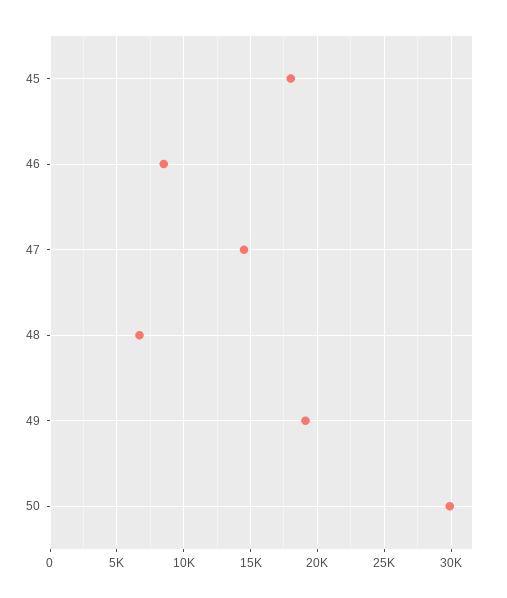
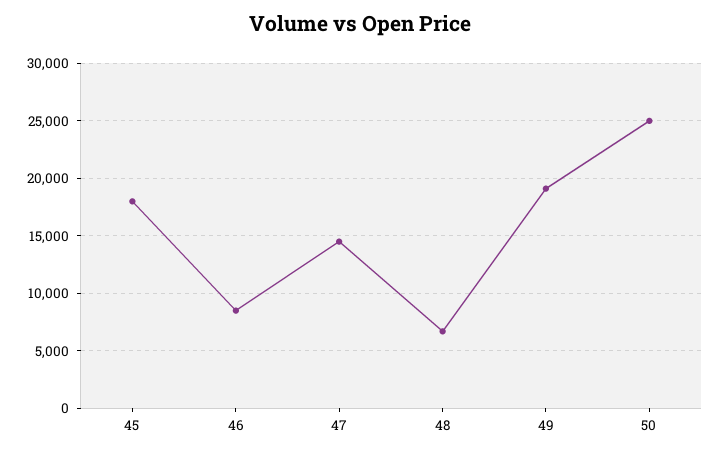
50: 30000 -> 25000

